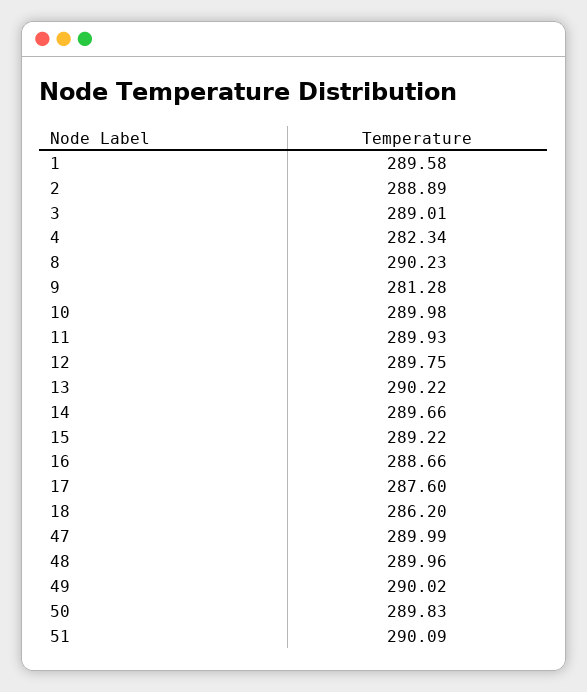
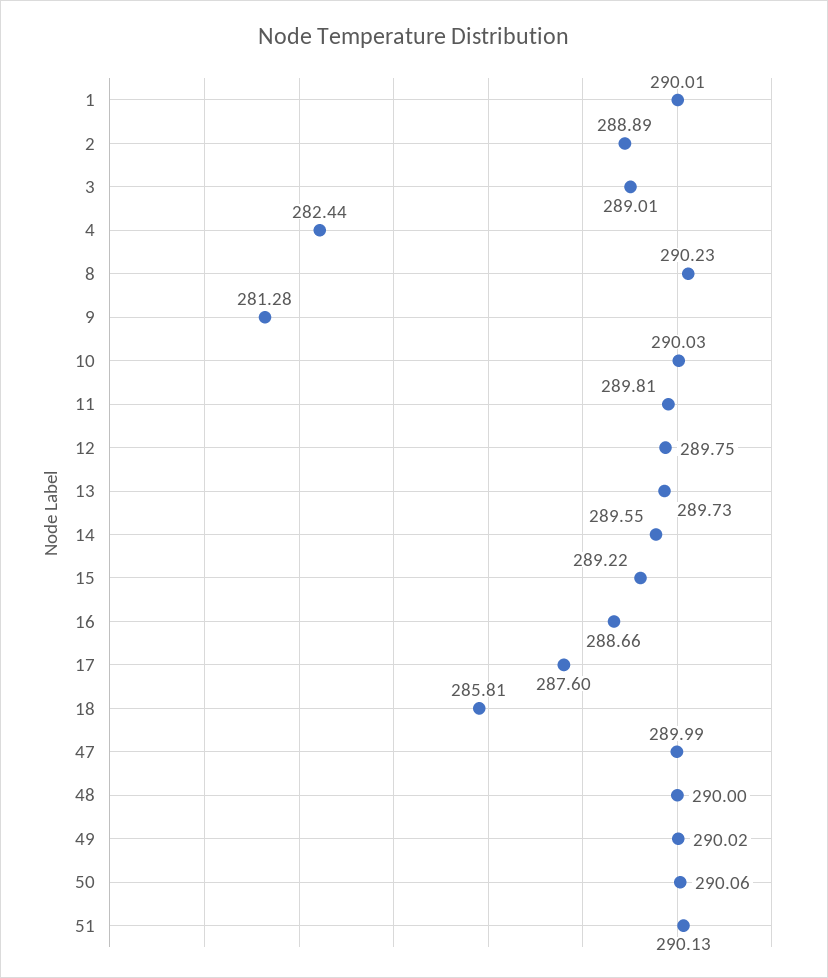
1: 289.58 -> 290.01
4: 282.34 -> 282.44
10: 289.98 -> 290.03
11: 289.93 -> 289.81
13: 290.22 -> 289.73
14: 289.66 -> 289.55
18: 286.2 -> 285.81
48: 289.96 -> 290
50: 289.83 -> 290.06
51: 290.09 -> 290.13

